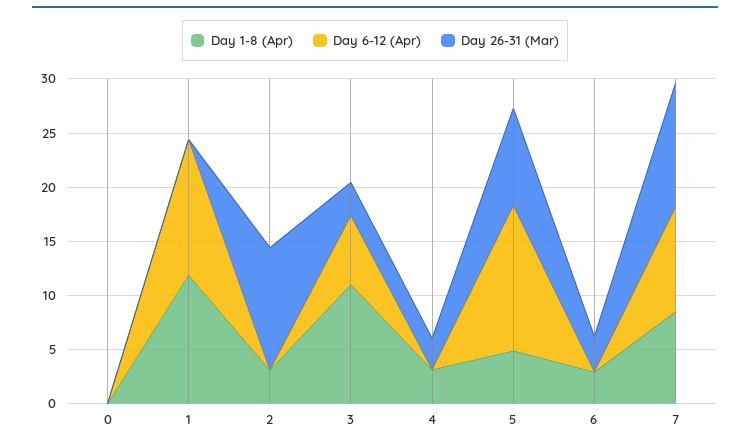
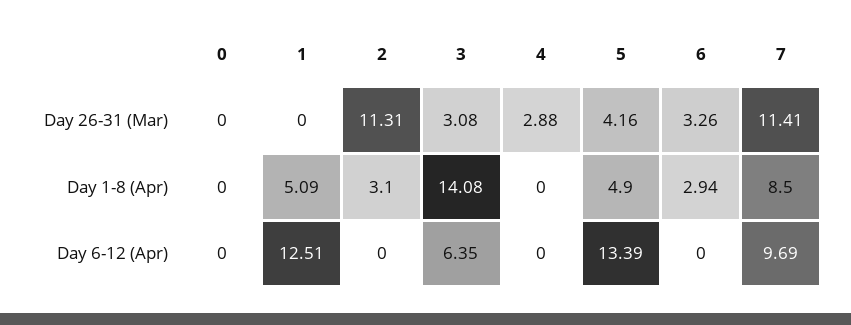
Day 1-8 (Apr), 1: 12 -> 5.09
Day 1-8 (Apr), 3: 11 -> 14.08
Day 1-8 (Apr), 4: 3 -> 0
Day 26-31 (Mar), 5: 9 -> 4.16

